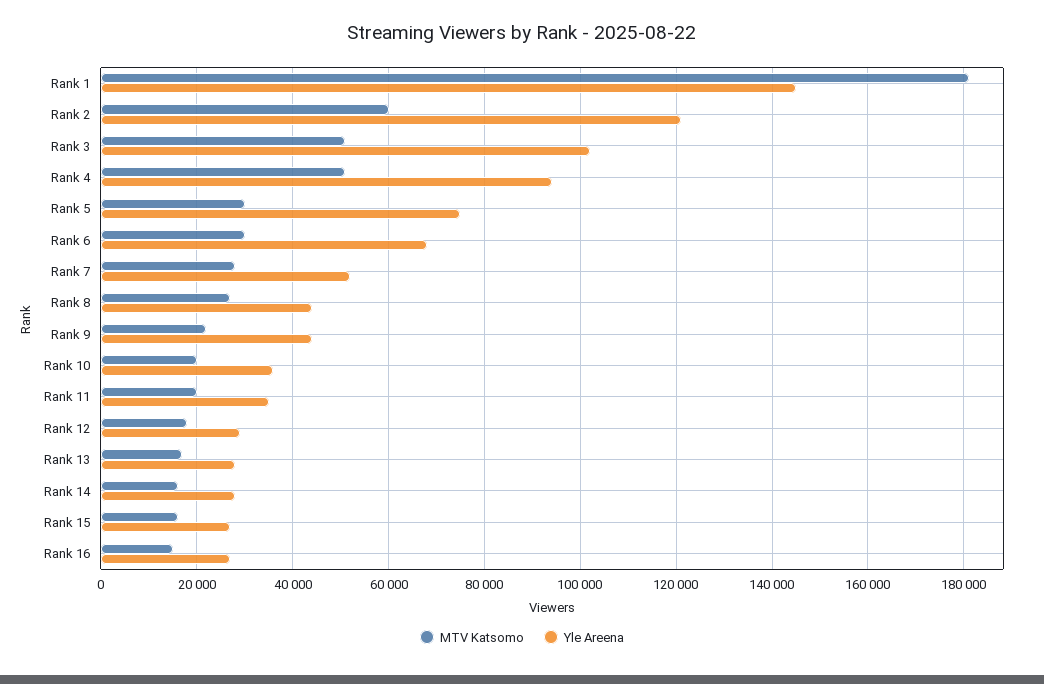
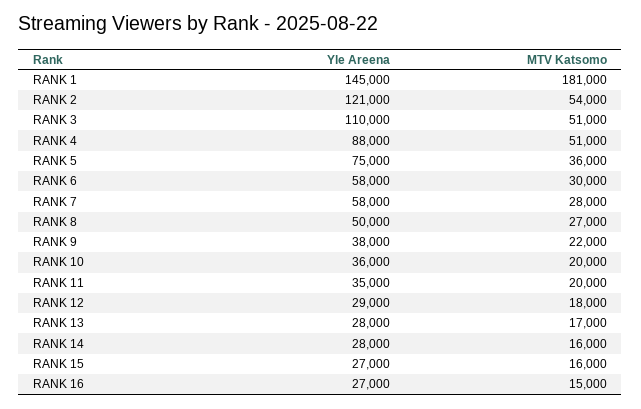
MTV Katsomo, Rank 2: 60000 -> 54000
Yle Areena, Rank 3: 102000 -> 110000
Yle Areena, Rank 4: 94000 -> 88000
MTV Katsomo, Rank 5: 30000 -> 36000
Yle Areena, Rank 6: 68000 -> 58000
Yle Areena, Rank 7: 52000 -> 58000
Yle Areena, Rank 8: 44000 -> 50000
Yle Areena, Rank 9: 44000 -> 38000

